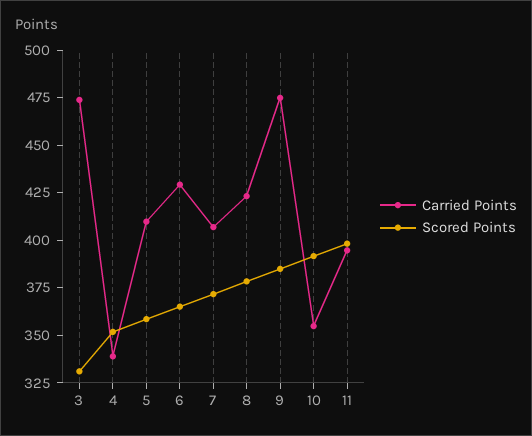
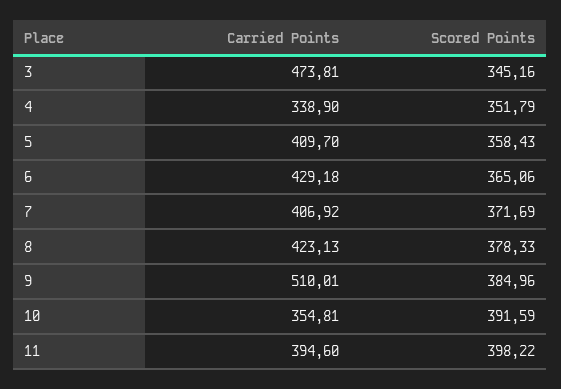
Scored Points, 3: 330 -> 345.16
Carried Points, 9: 475 -> 510.01

